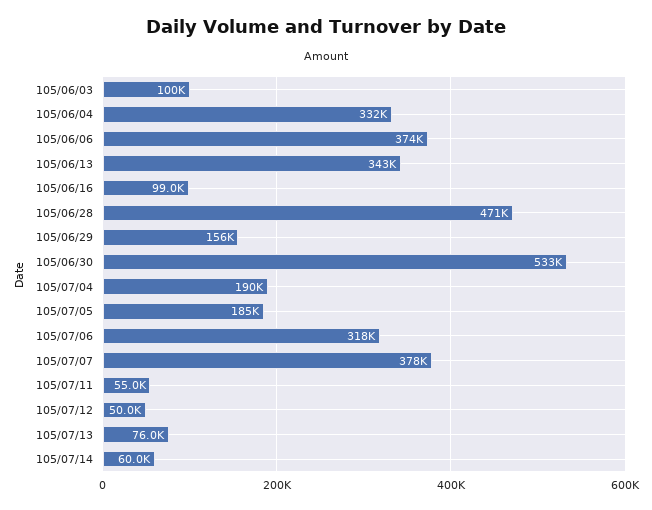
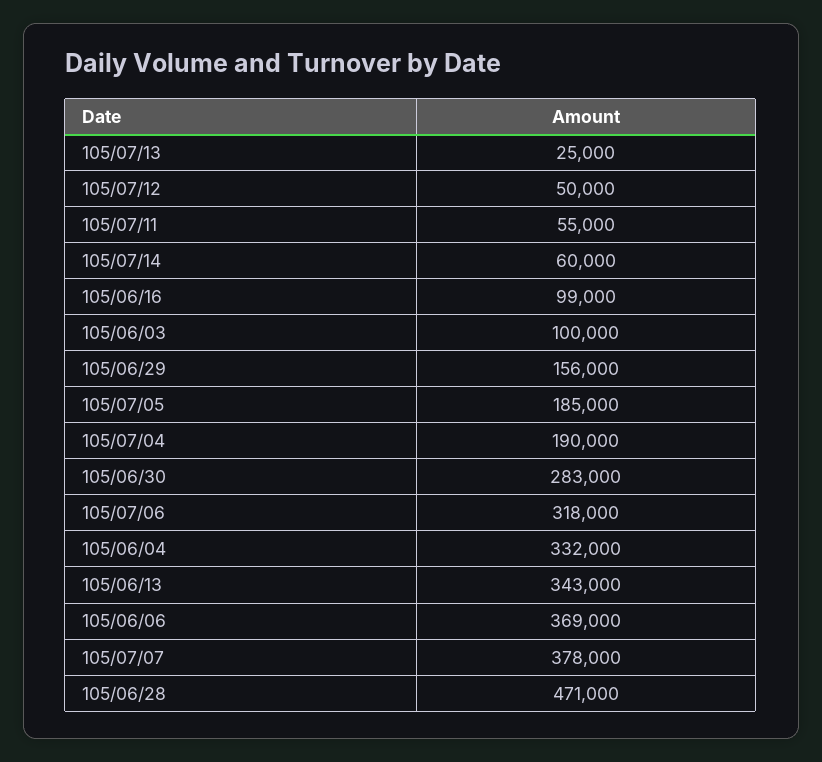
105/06/06: 374000 -> 369000
105/06/30: 533000 -> 283000
105/07/13: 76000 -> 25000

